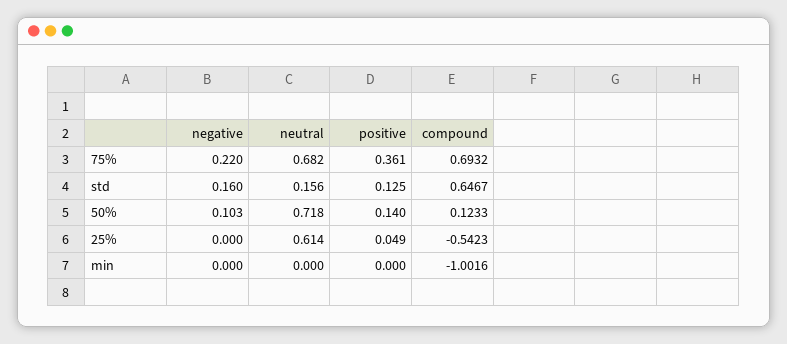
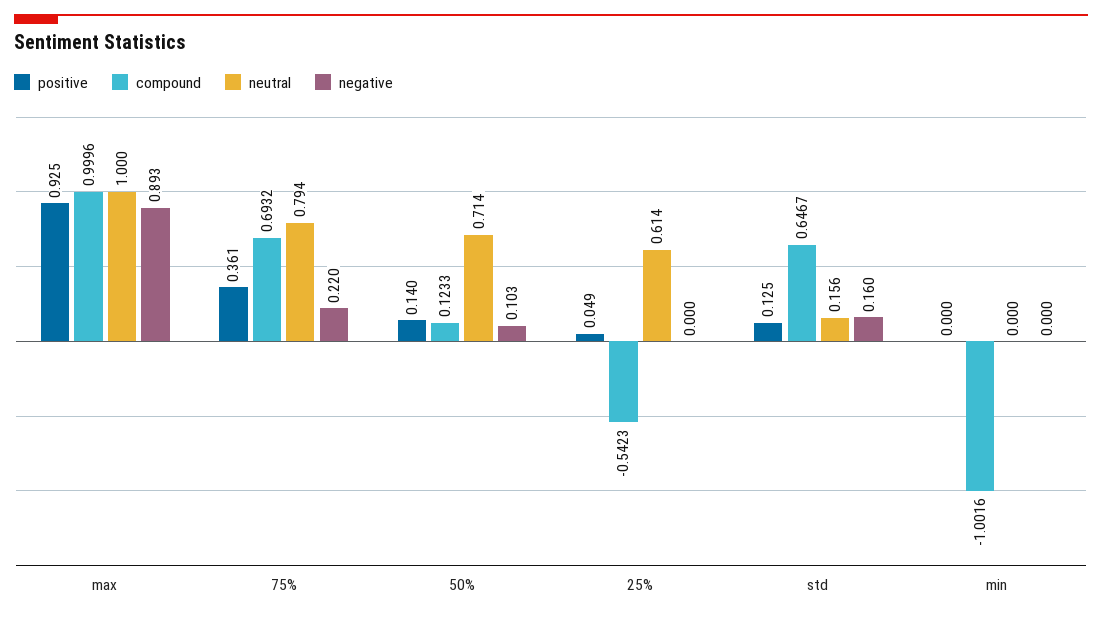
neutral, 75%: 0.682 -> 0.794
neutral, 50%: 0.718 -> 0.714
positive, max: none -> 0.925
compound, max: none -> 0.9996
neutral, max: none -> 1
negative, max: none -> 0.893

